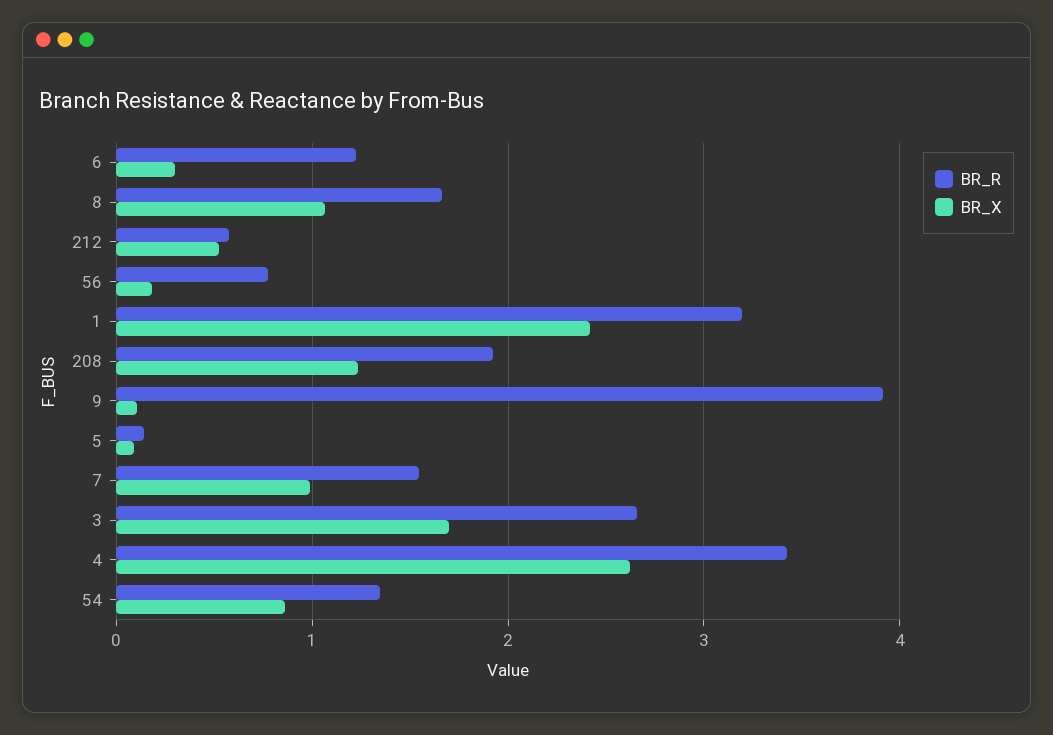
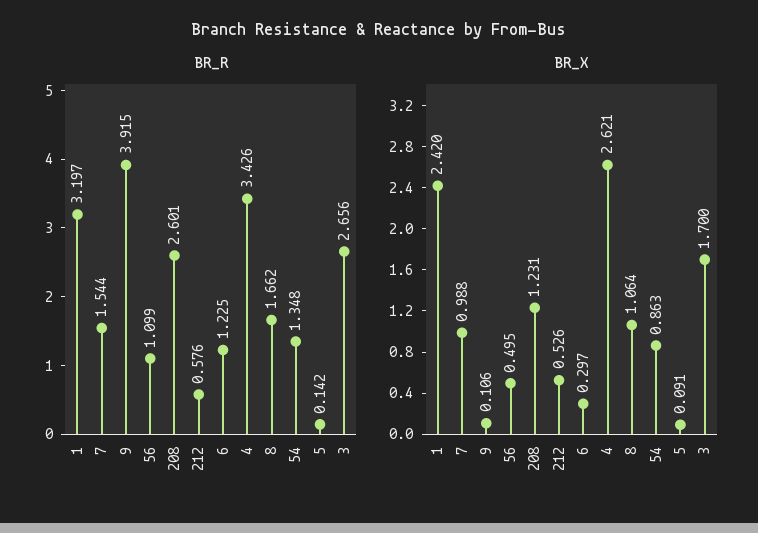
BR_R, 56: 0.8 -> 1.099
BR_X, 56: 0.2 -> 0.495
BR_R, 208: 1.9 -> 2.601

